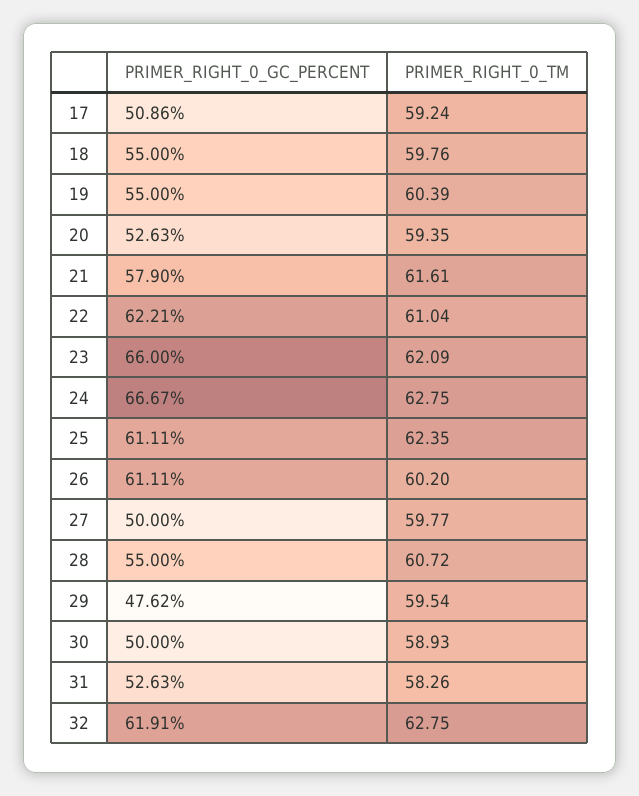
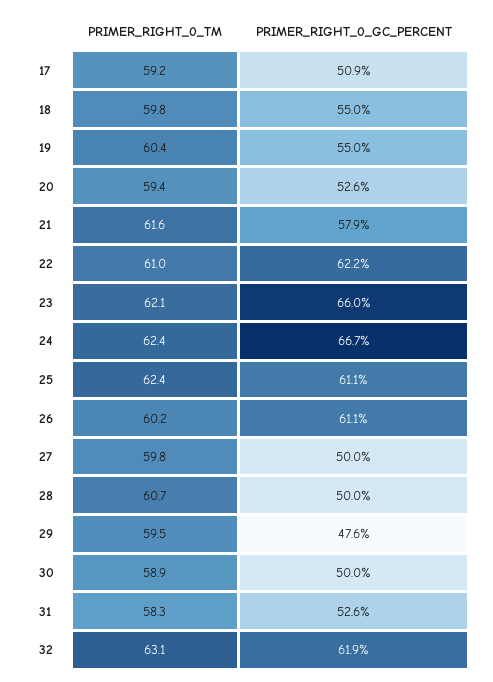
PRIMER_RIGHT_0_TM, 24: 62.75 -> 62.4
PRIMER_RIGHT_0_GC_PERCENT, 28: 55 -> 50
PRIMER_RIGHT_0_TM, 32: 62.75 -> 63.1

